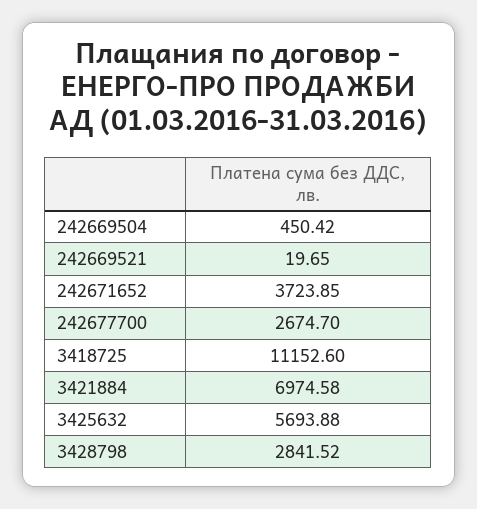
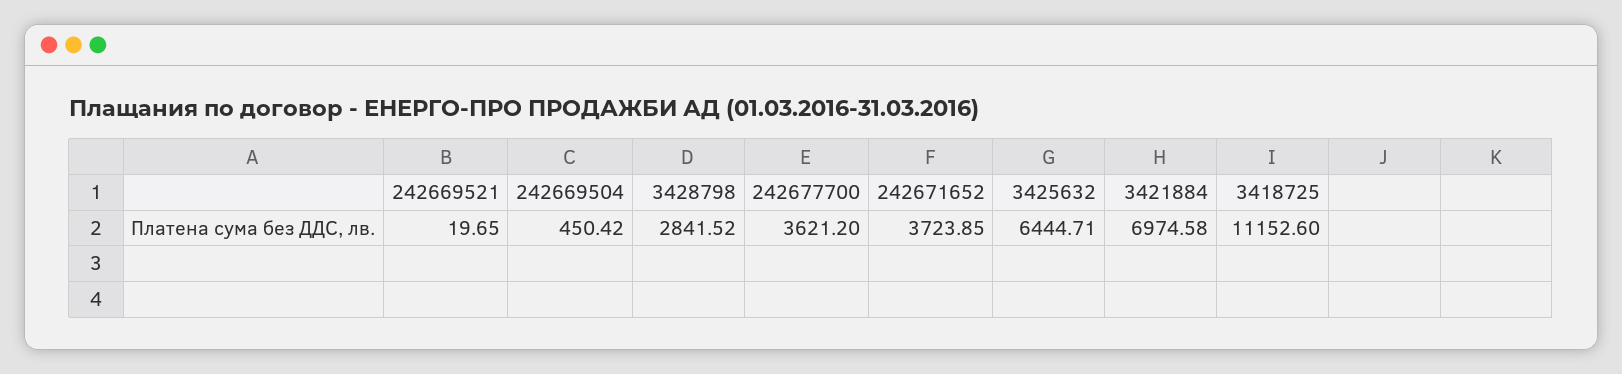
242677700: 2674.7 -> 3621.2
3425632: 5693.88 -> 6444.71

